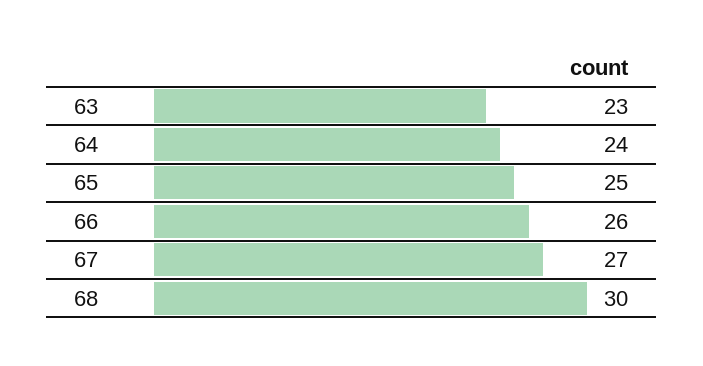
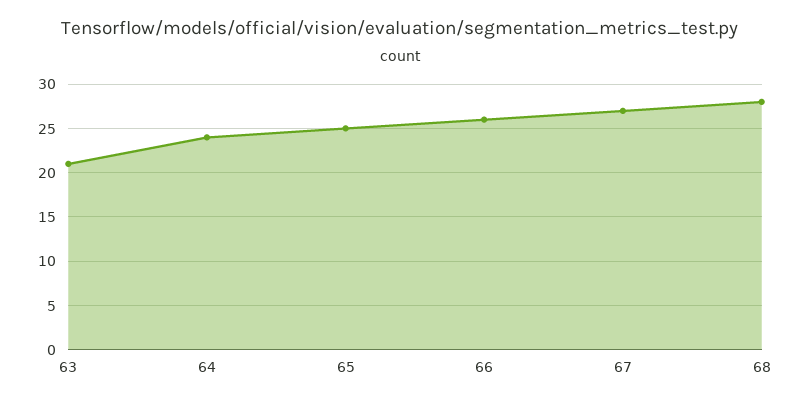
63: 23 -> 21
68: 30 -> 28

